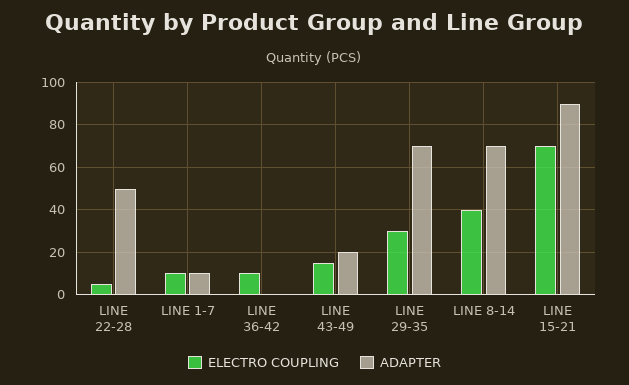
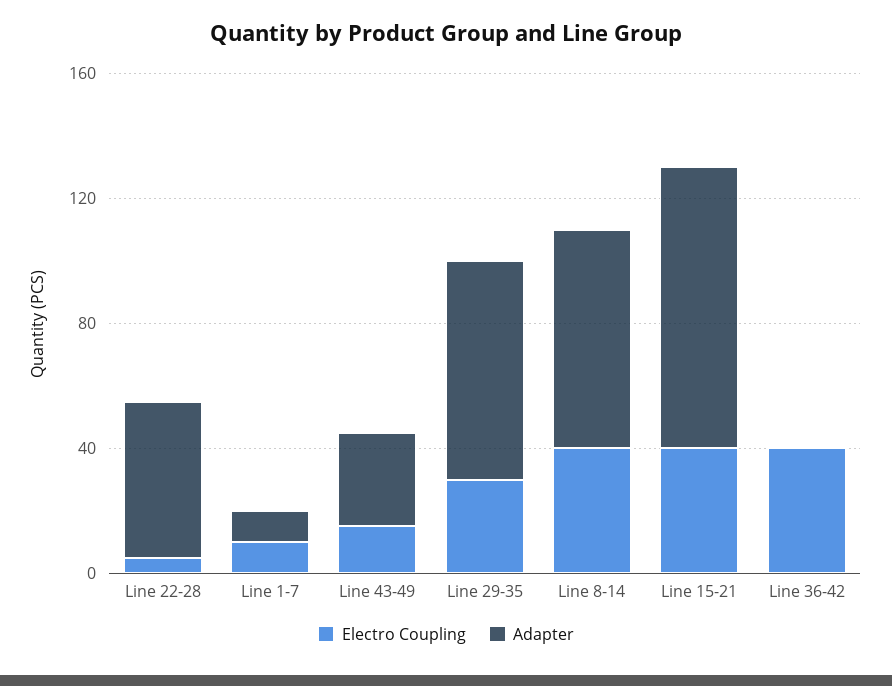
ELECTRO COUPLING, LINE 36-42: 10 -> 40
ADAPTER, LINE 43-49: 20 -> 30
ELECTRO COUPLING, LINE 15-21: 70 -> 40

